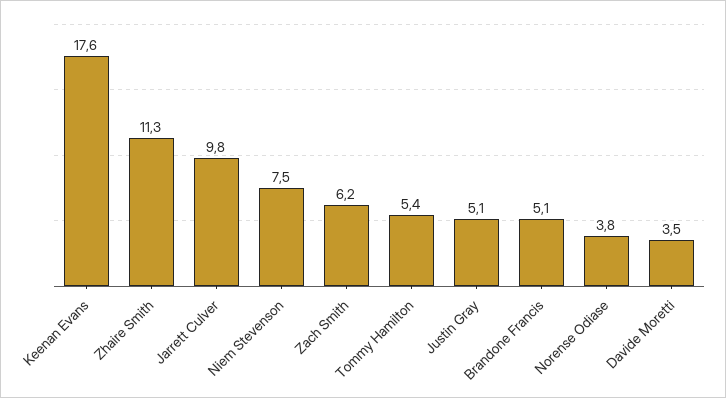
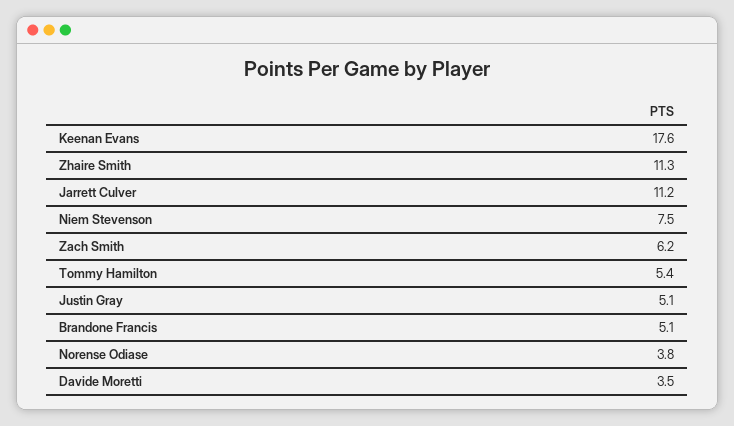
Jarrett Culver: 9.8 -> 11.2

